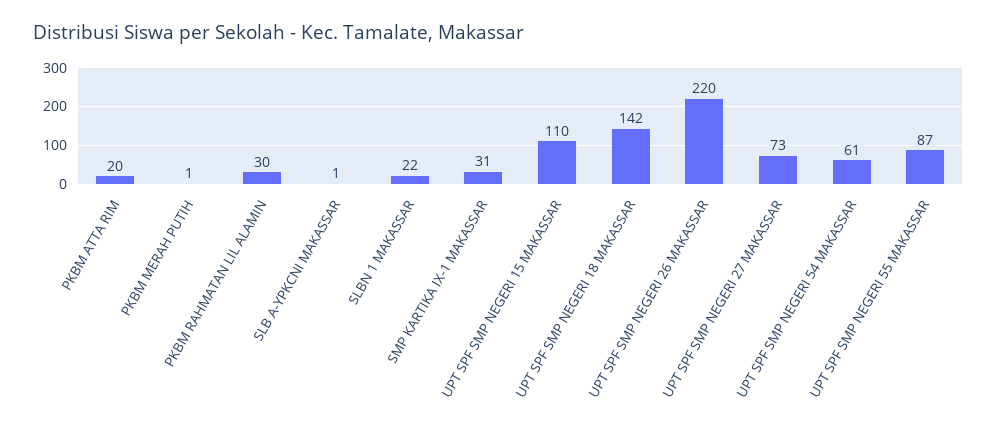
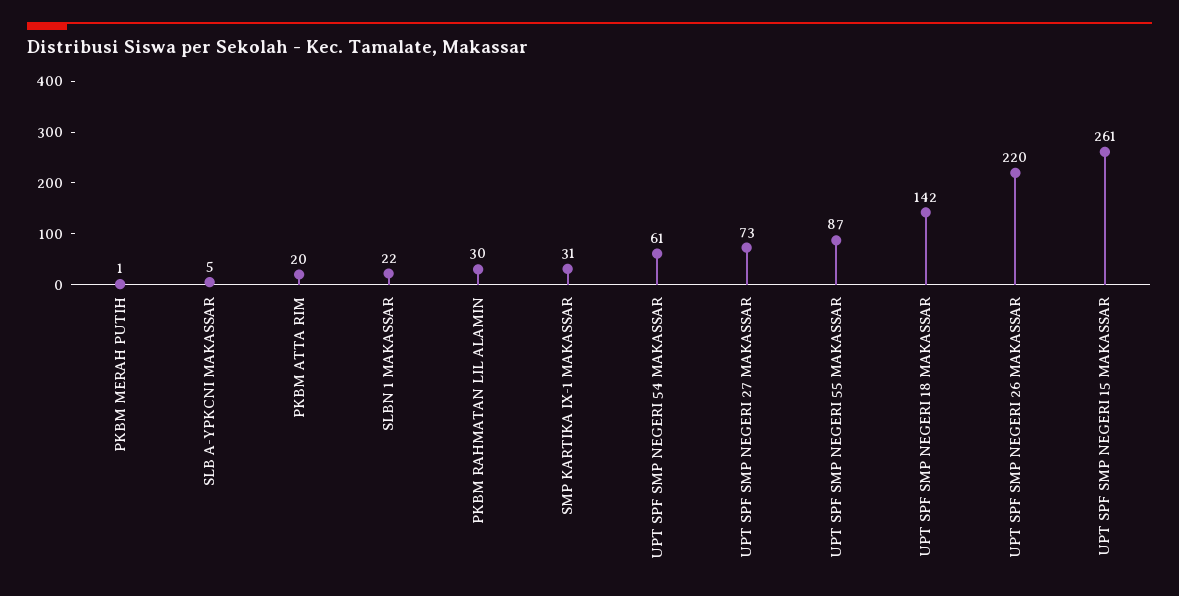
SLB A-YPKCNI MAKASSAR: 1 -> 5
UPT SPF SMP NEGERI 15 MAKASSAR: 110 -> 261

